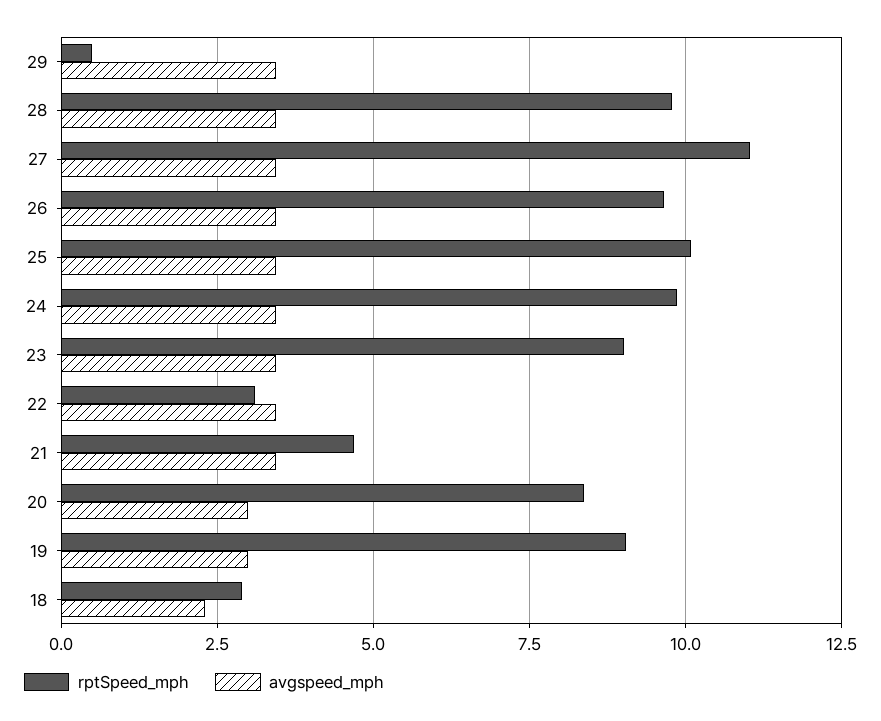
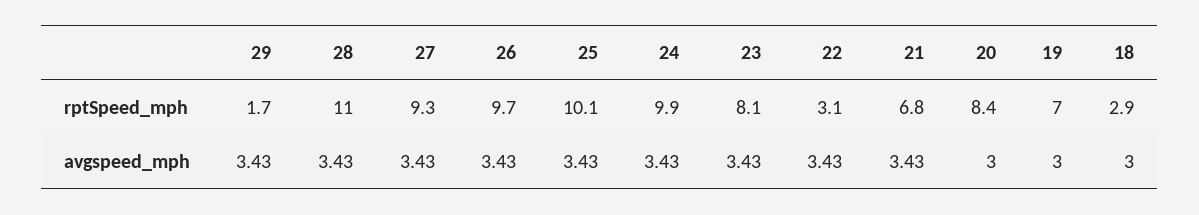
rptSpeed_mph, 29: 0.5 -> 1.7
rptSpeed_mph, 28: 9.75 -> 11
rptSpeed_mph, 27: 11 -> 9.3
rptSpeed_mph, 23: 9 -> 8.1
rptSpeed_mph, 21: 4.75 -> 6.8
rptSpeed_mph, 19: 9 -> 7
avgspeed_mph, 18: 2.25 -> 3

